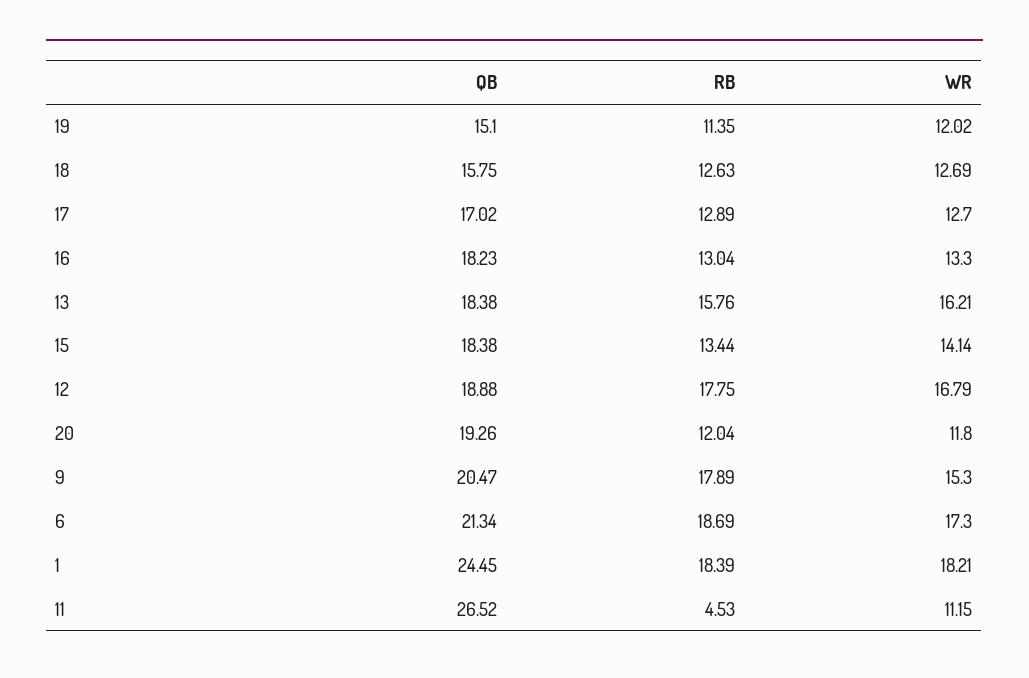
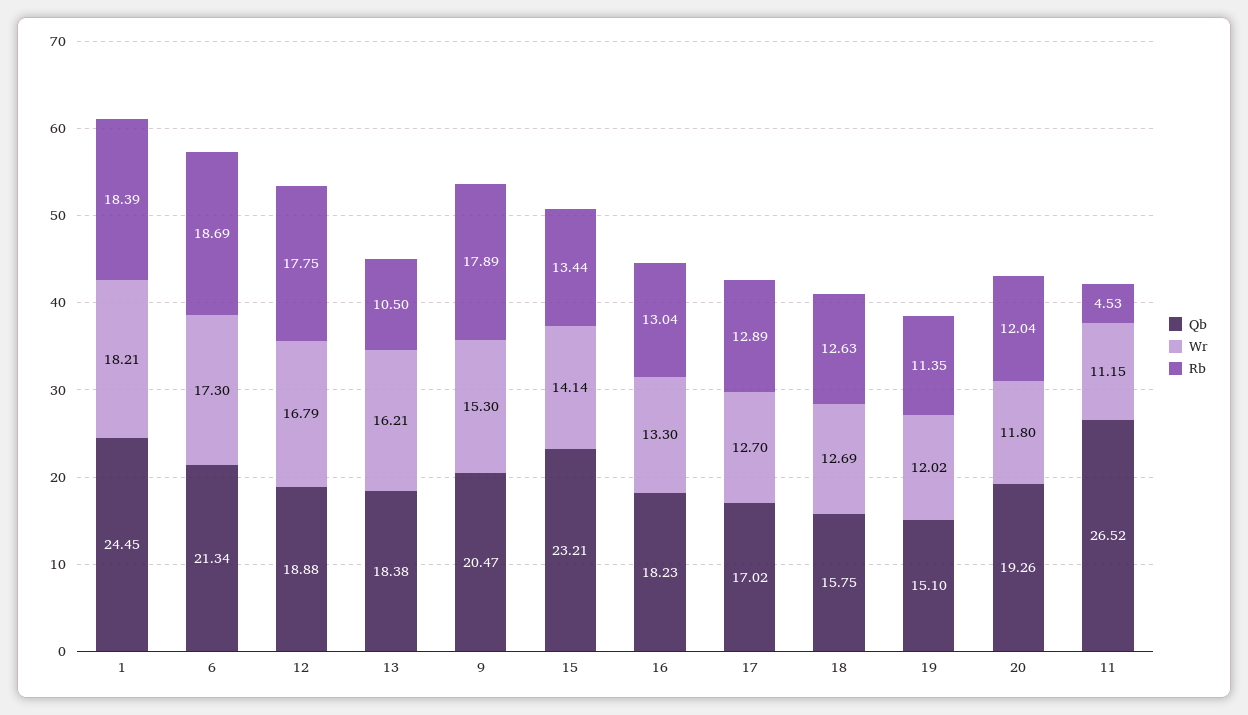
RB, 13: 15.76 -> 10.5
QB, 15: 18.38 -> 23.21

